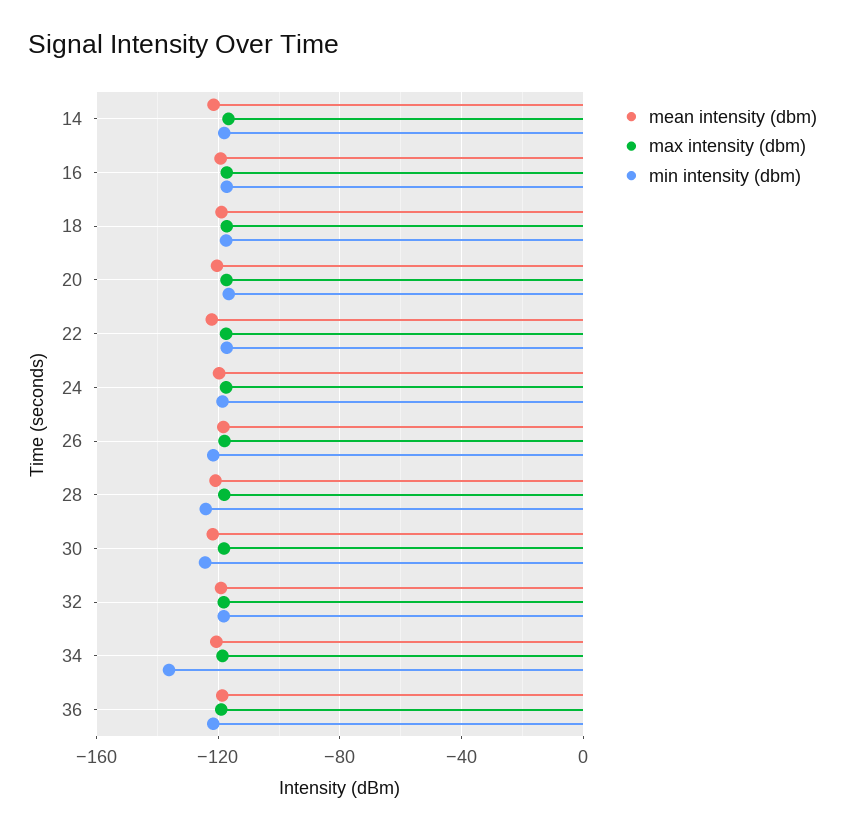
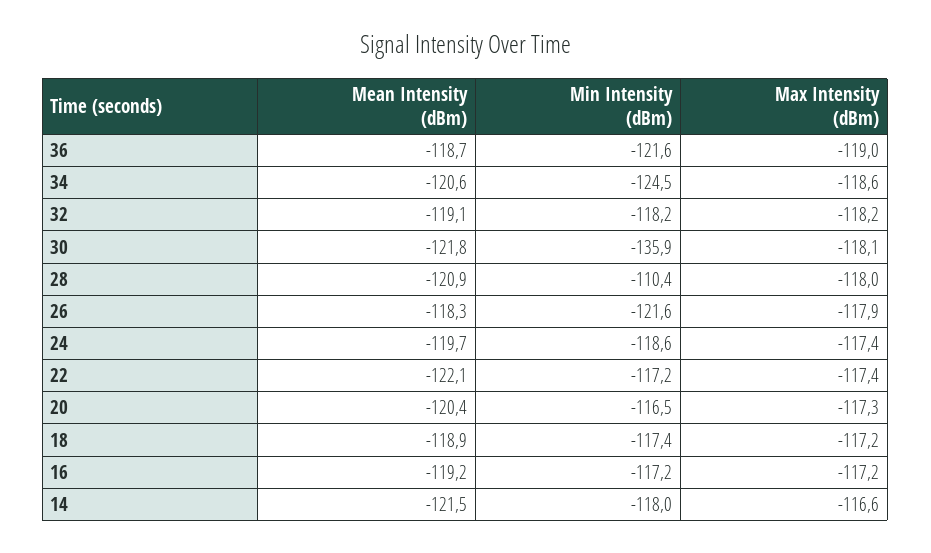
min intensity (dbm), 28: -125 -> -110.4
min intensity (dbm), 30: -125 -> -135.9
min intensity (dbm), 34: -135 -> -124.5

